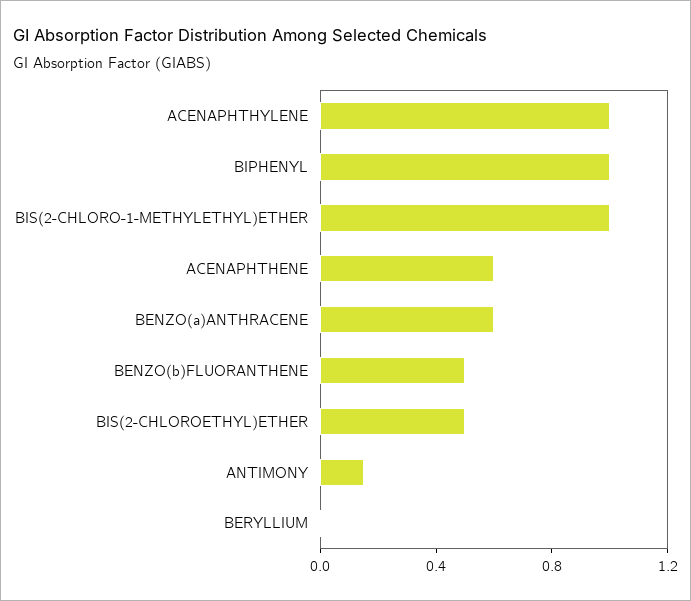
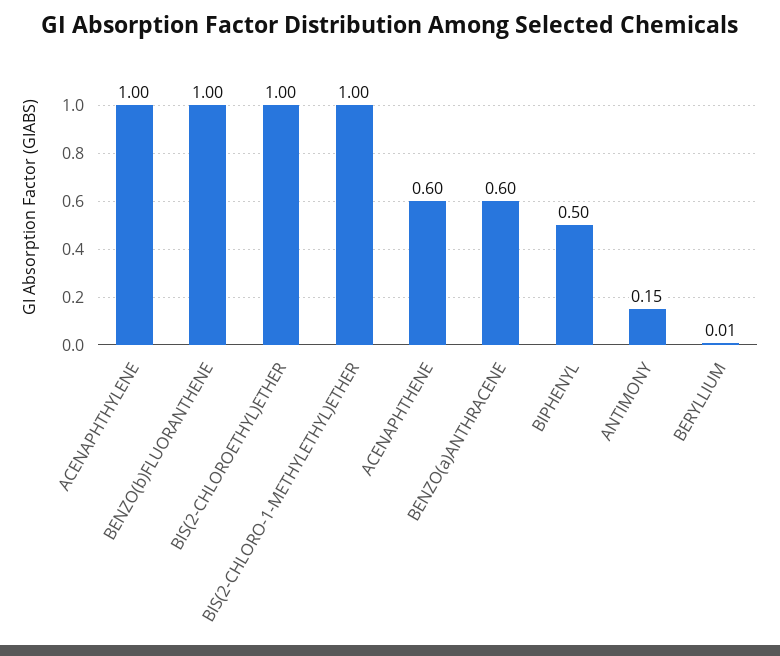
BIPHENYL: 1 -> 0.5
BENZO(b)FLUORANTHENE: 0.5 -> 1
BIS(2-CHLOROETHYL)ETHER: 0.5 -> 1

